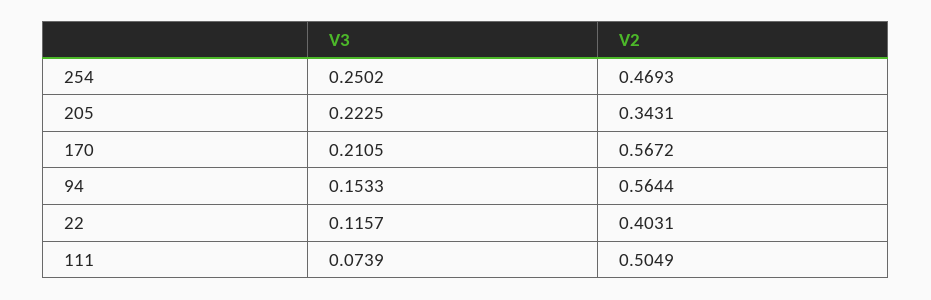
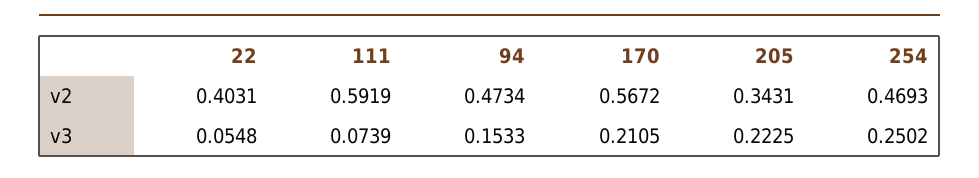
V2, 94: 0.5644 -> 0.4734
V3, 22: 0.1157 -> 0.0548
V2, 111: 0.5049 -> 0.5919

